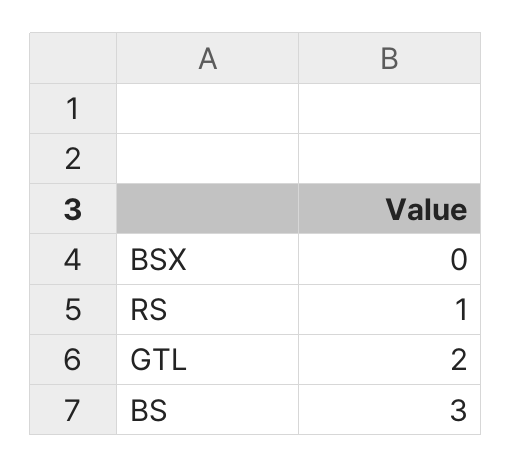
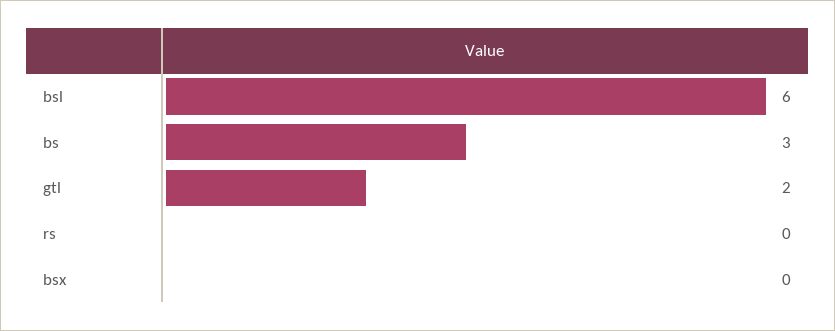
RS: 1 -> 0
bsl: none -> 6

